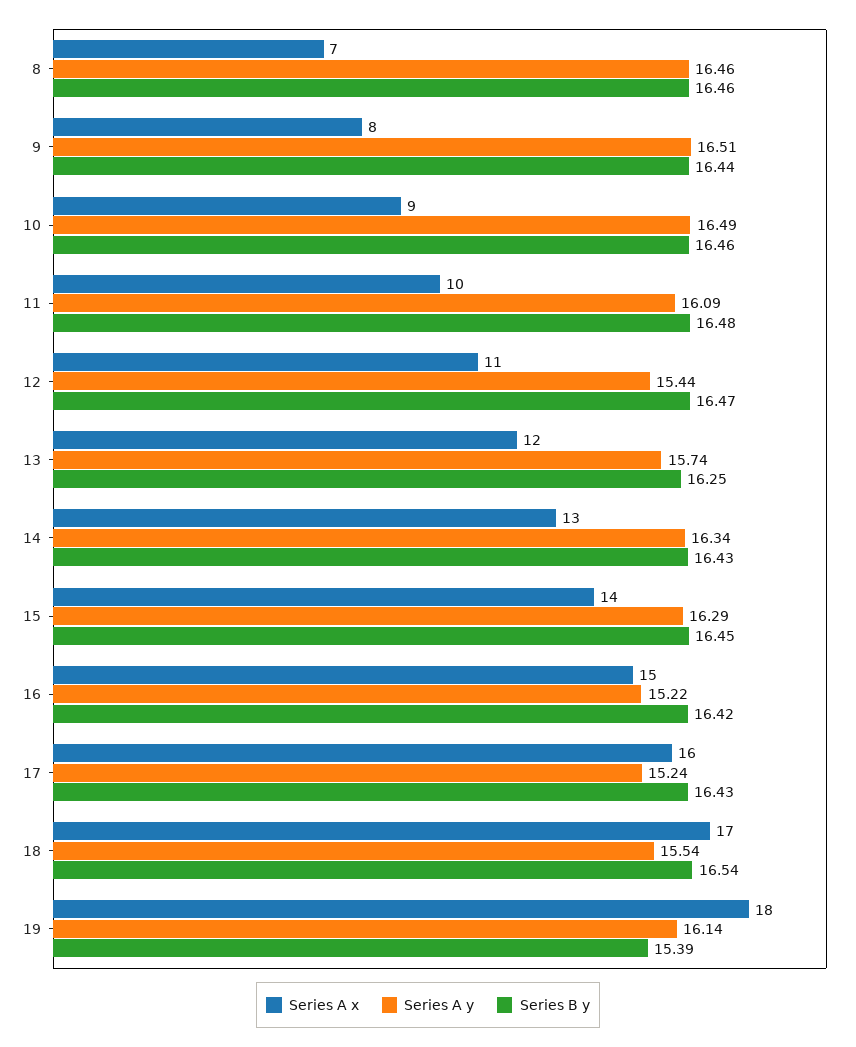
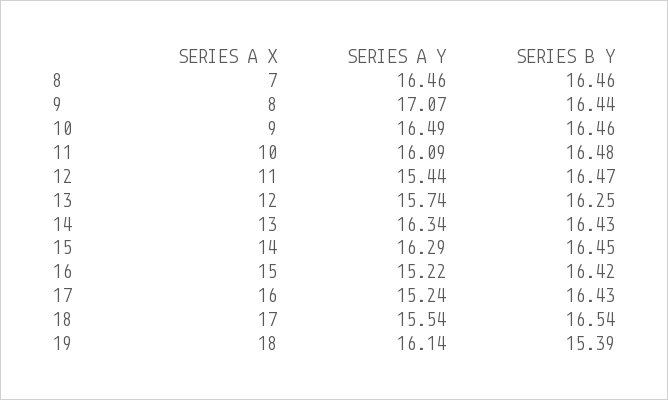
Series A y, 9: 16.51 -> 17.07

